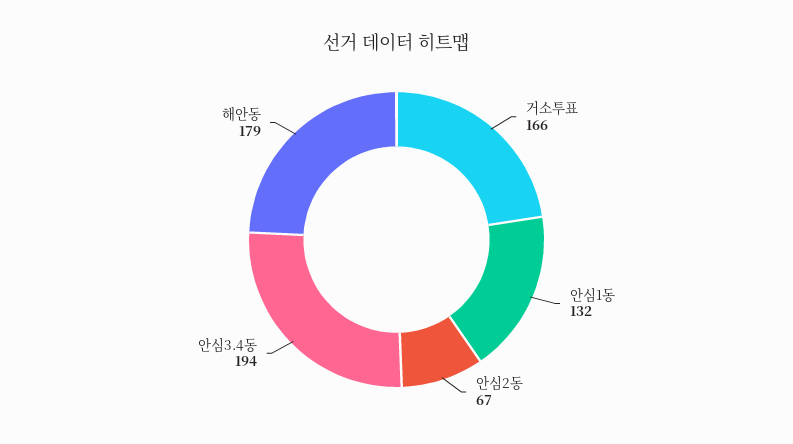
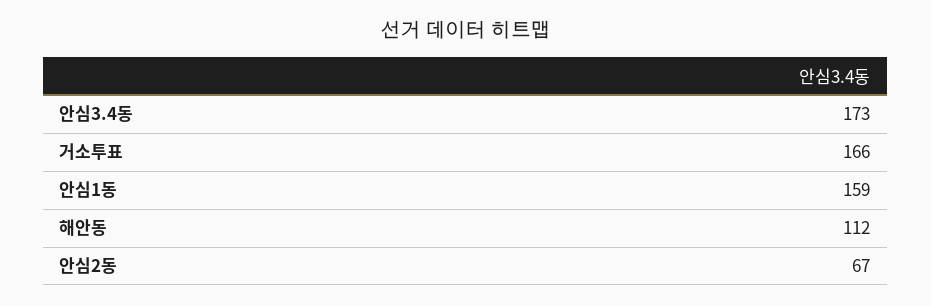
안심1동: 132 -> 159
안심3.4동: 194 -> 173
해안동: 179 -> 112

